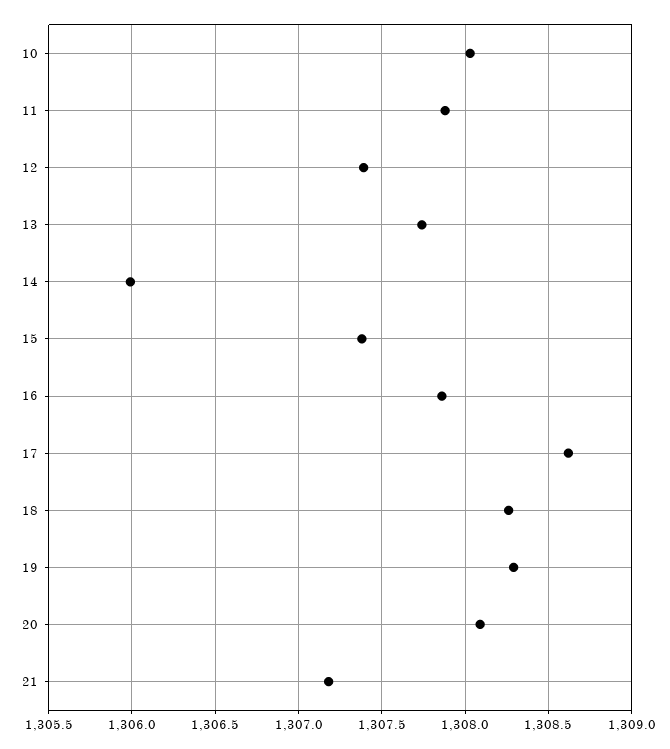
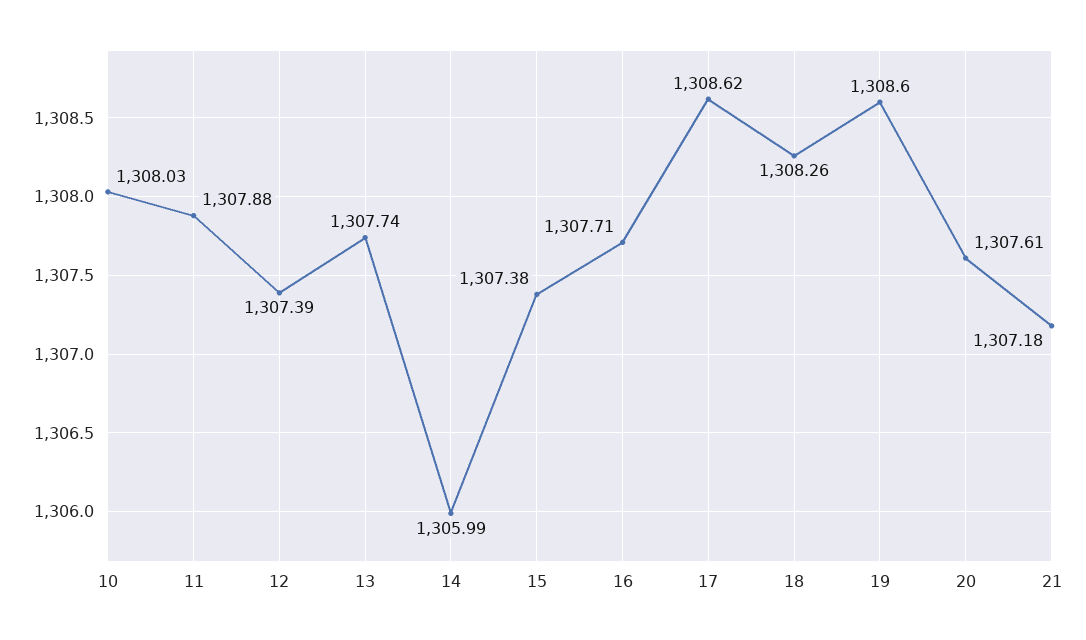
16: 1307.85 -> 1307.71
19: 1308.3 -> 1308.6
20: 1308.1 -> 1307.61

